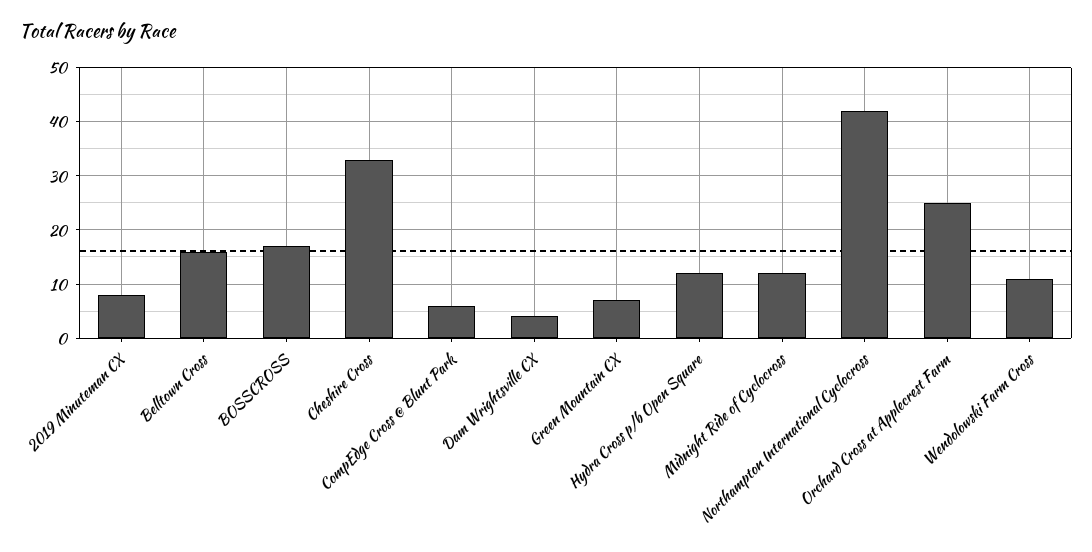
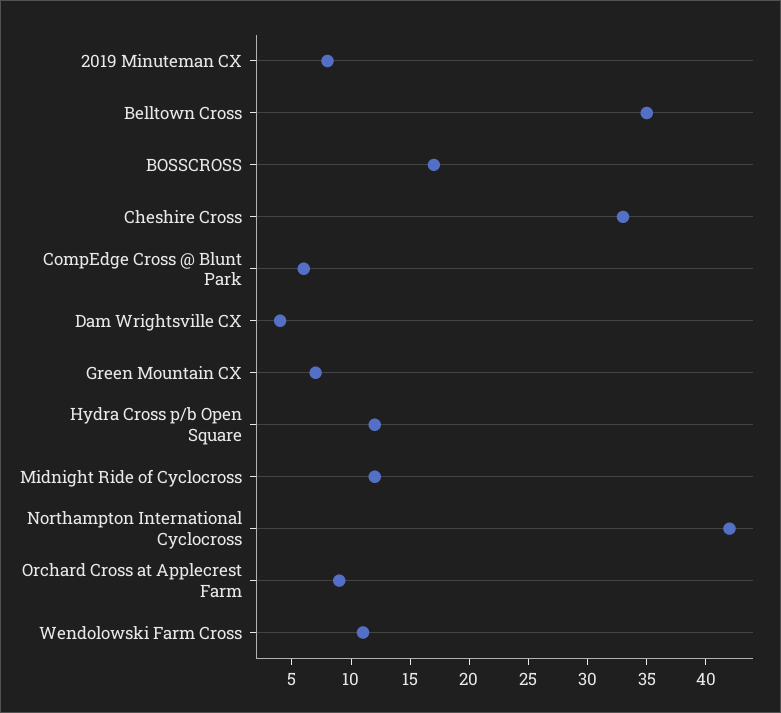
Belltown Cross: 15 -> 35
Orchard Cross at Applecrest Farm: 25 -> 9

